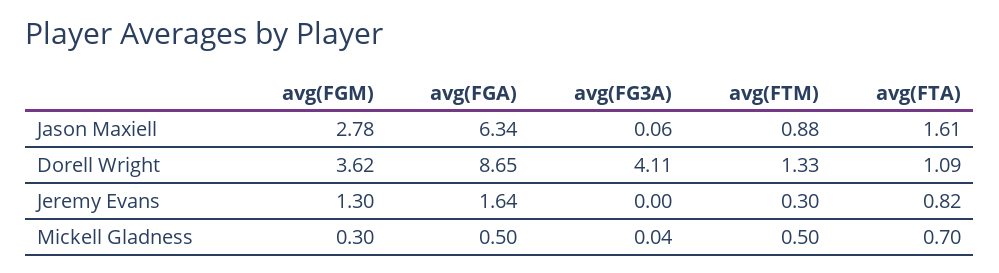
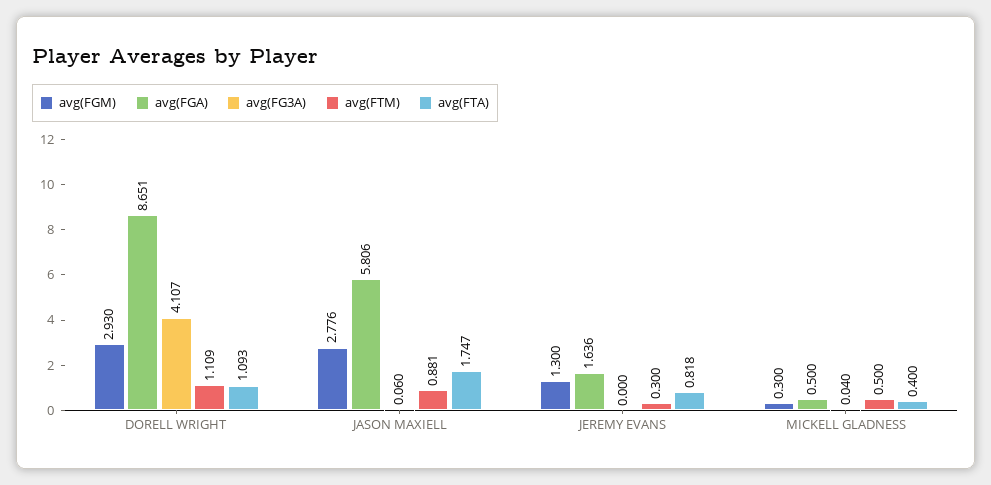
avg(FGA), Jason Maxiell: 6.34 -> 5.806
avg(FTA), Jason Maxiell: 1.61 -> 1.747
avg(FGM), Dorell Wright: 3.62 -> 2.93
avg(FTM), Dorell Wright: 1.33 -> 1.109
avg(FTA), Mickell Gladness: 0.7 -> 0.4

